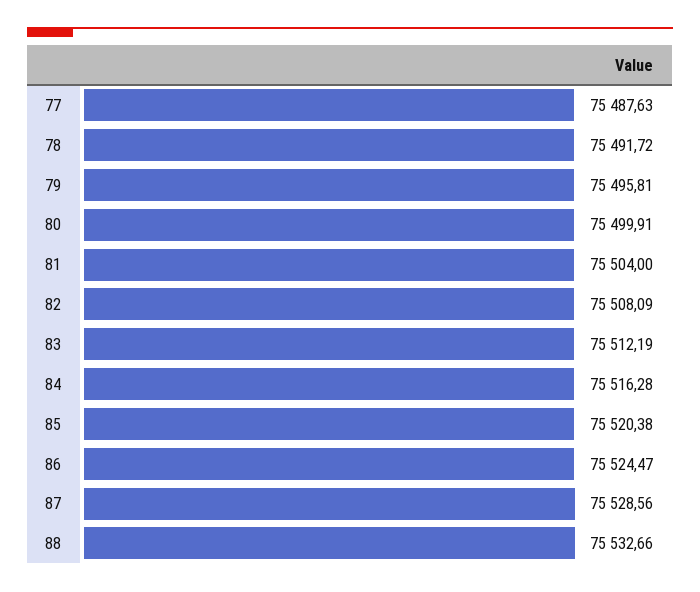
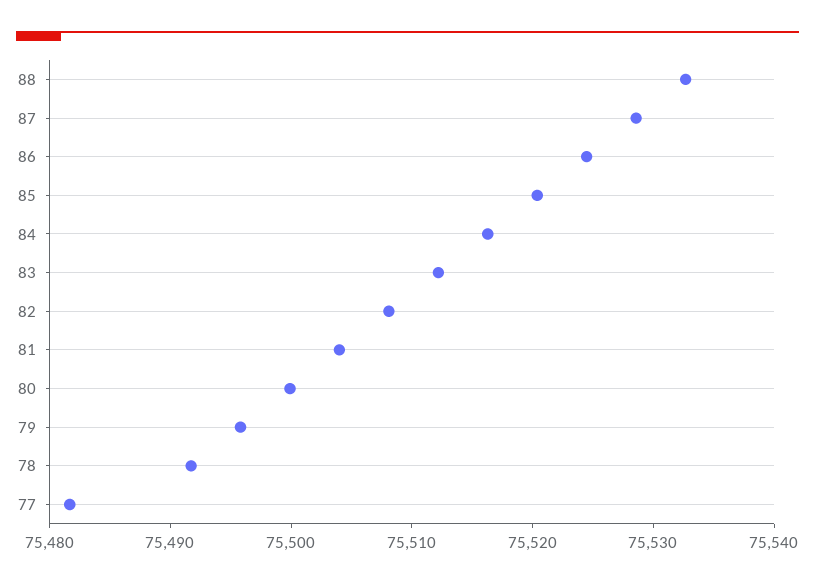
77: 75487.63 -> 75482

